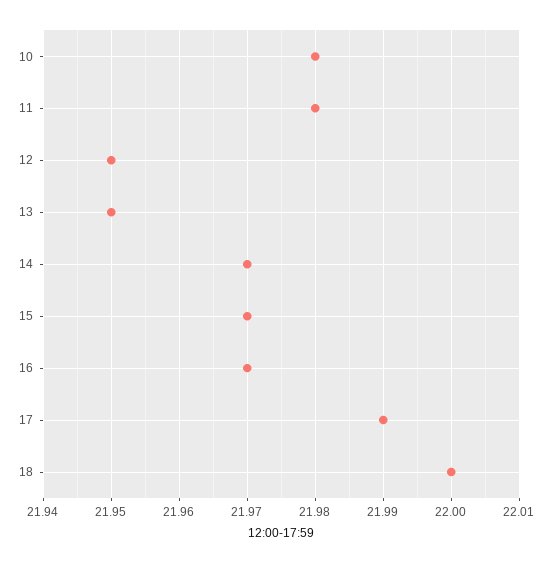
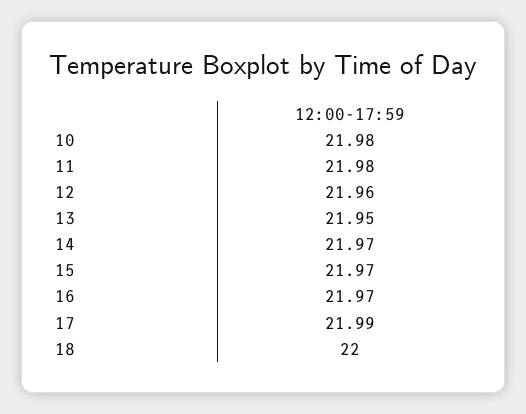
12: 21.95 -> 21.96

